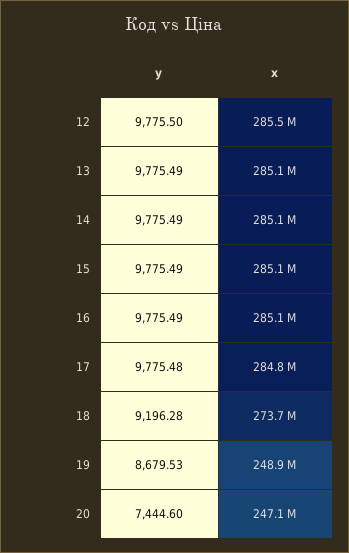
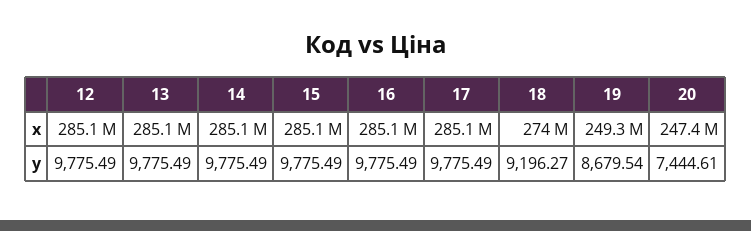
y, 12: 9775.5 -> 9775.49
x, 12: 285500000 -> 285100000
y, 17: 9775.48 -> 9775.49
x, 17: 284800000 -> 285100000
y, 18: 9196.28 -> 9196.27
x, 18: 273700000 -> 274000000
y, 19: 8679.53 -> 8679.54
x, 19: 248900000 -> 249300000
y, 20: 7444.6 -> 7444.61
x, 20: 247100000 -> 247400000

